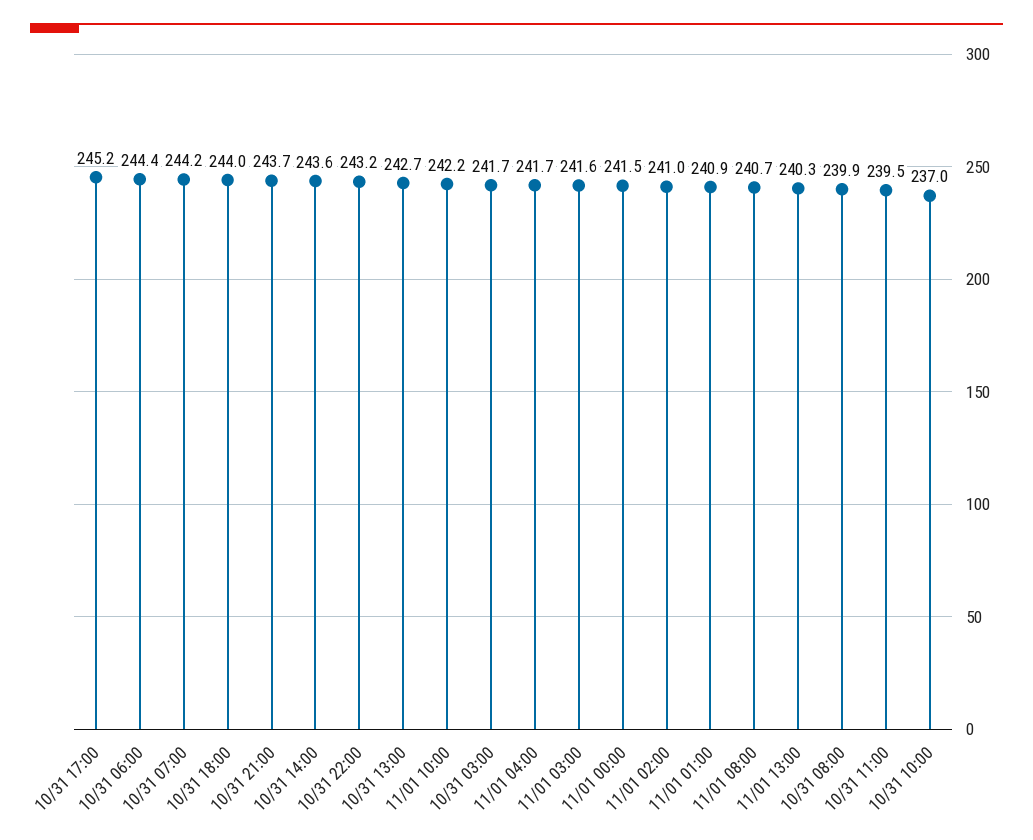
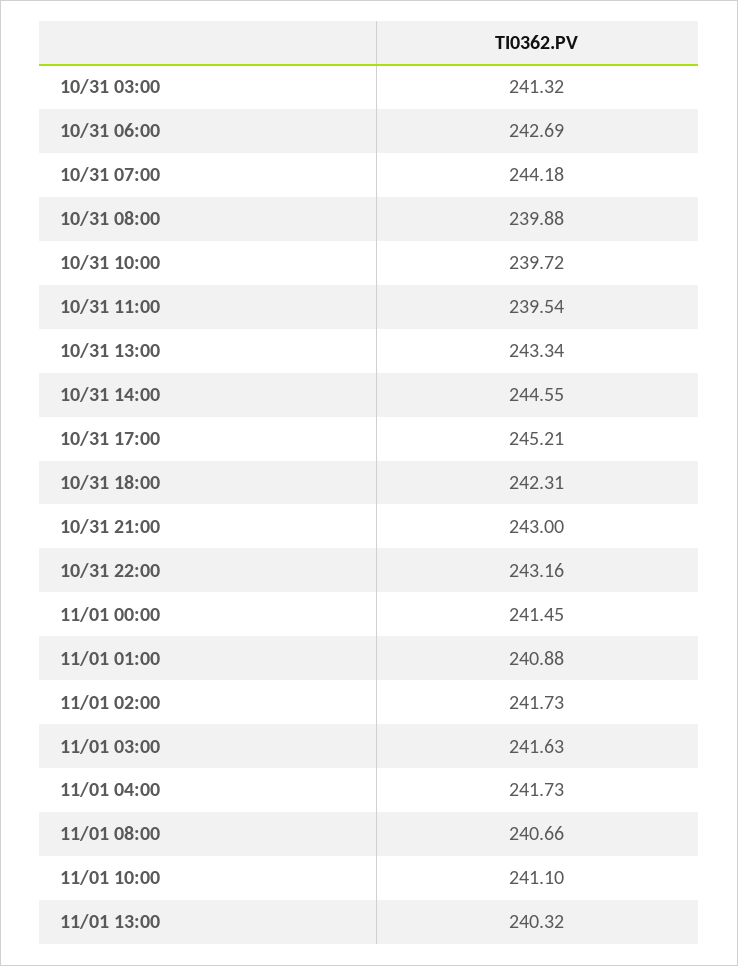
10/31 06:00: 244.4 -> 242.69
10/31 18:00: 244 -> 242.31
10/31 21:00: 243.7 -> 243
10/31 14:00: 243.6 -> 244.55
10/31 13:00: 242.7 -> 243.34
11/01 10:00: 242.2 -> 241.1
10/31 03:00: 241.7 -> 241.32
11/01 02:00: 241 -> 241.73
10/31 10:00: 237 -> 239.72

